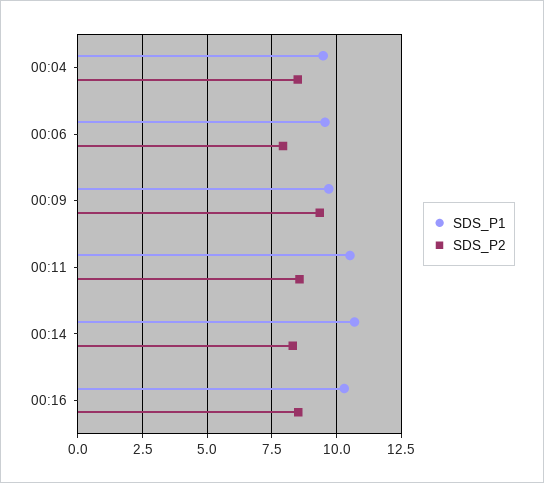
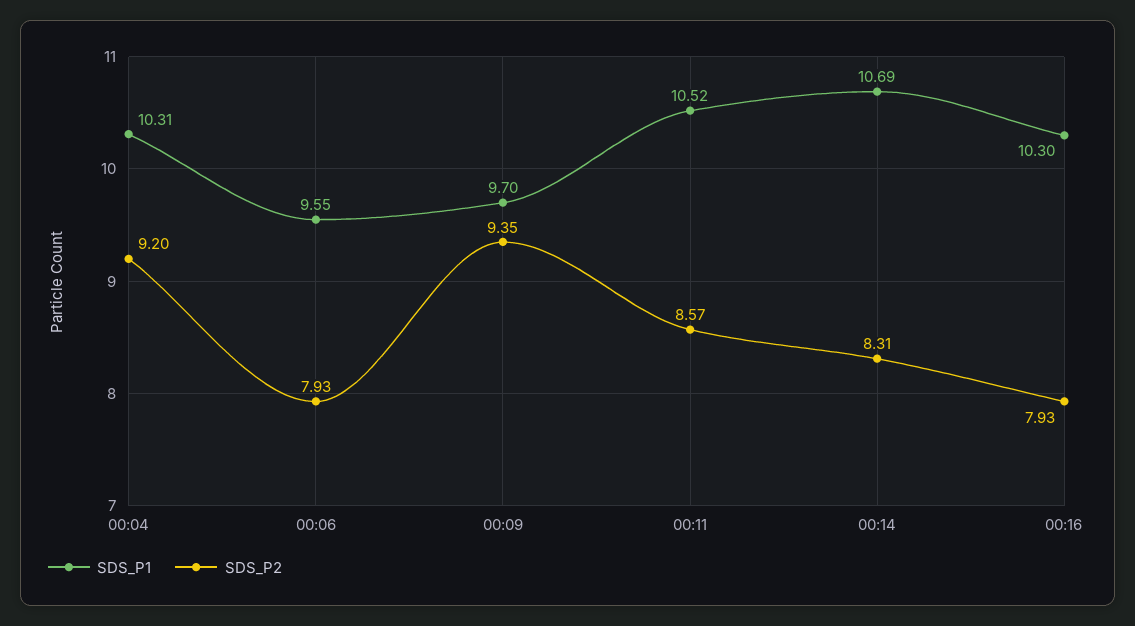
SDS_P1, 00:04: 9.5 -> 10.31
SDS_P2, 00:04: 8.5 -> 9.2
SDS_P2, 00:16: 8.5 -> 7.93

